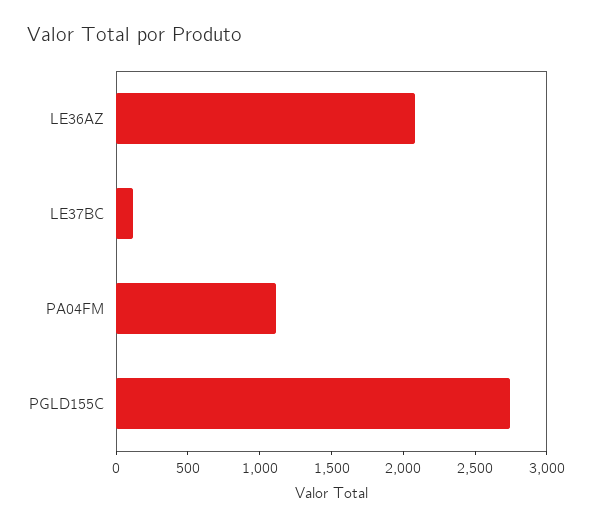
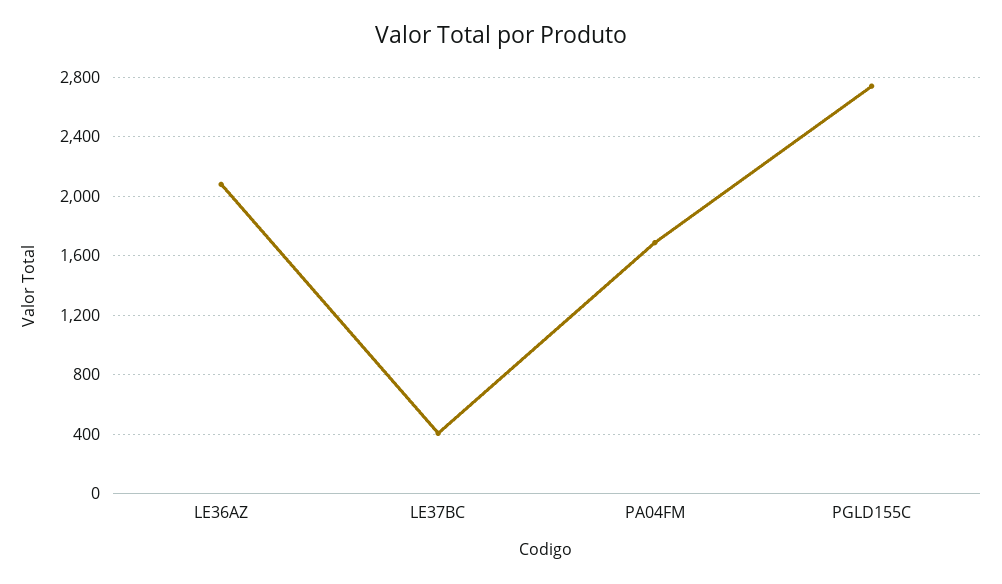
LE37BC: 100 -> 400
PA04FM: 1100 -> 1700

